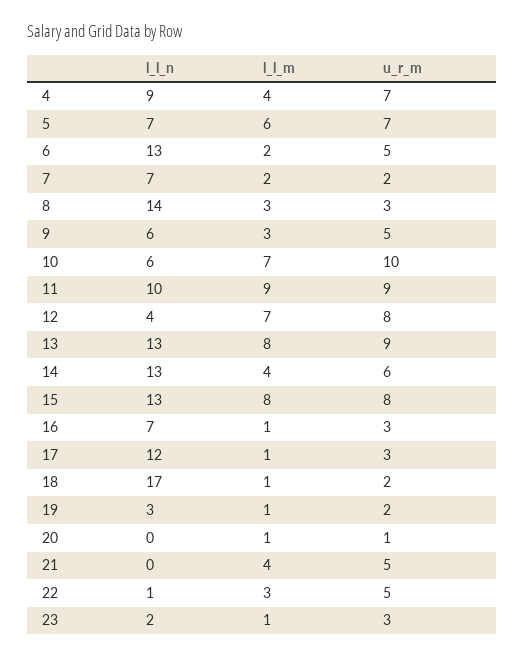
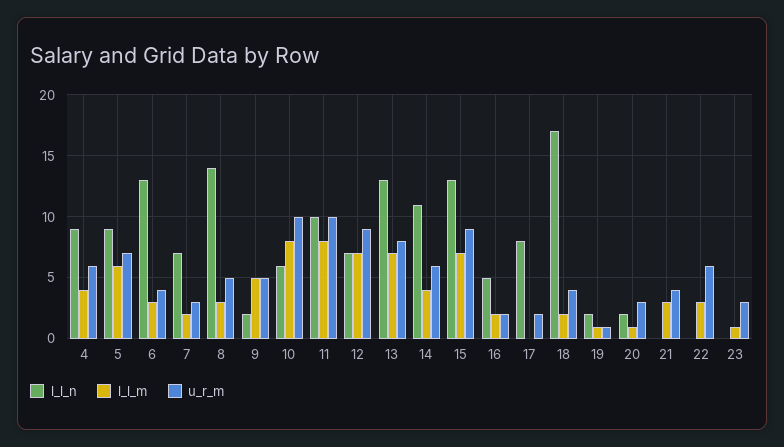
u_r_m, 4: 7 -> 6
l_l_n, 5: 7 -> 9
l_l_m, 6: 2 -> 3
u_r_m, 6: 5 -> 4
u_r_m, 7: 2 -> 3
u_r_m, 8: 3 -> 5
l_l_n, 9: 6 -> 2
l_l_m, 9: 3 -> 5
l_l_m, 10: 7 -> 8
l_l_m, 11: 9 -> 8
u_r_m, 11: 9 -> 10
l_l_n, 12: 4 -> 7
u_r_m, 12: 8 -> 9
l_l_m, 13: 8 -> 7
u_r_m, 13: 9 -> 8
l_l_n, 14: 13 -> 11
l_l_m, 15: 8 -> 7
u_r_m, 15: 8 -> 9
l_l_n, 16: 7 -> 5
l_l_m, 16: 1 -> 2
u_r_m, 16: 3 -> 2
l_l_n, 17: 12 -> 8
l_l_m, 17: 1 -> 0
u_r_m, 17: 3 -> 2
l_l_m, 18: 1 -> 2
u_r_m, 18: 2 -> 4
l_l_n, 19: 3 -> 2
u_r_m, 19: 2 -> 1
l_l_n, 20: 0 -> 2
u_r_m, 20: 1 -> 3
l_l_m, 21: 4 -> 3
u_r_m, 21: 5 -> 4
l_l_n, 22: 1 -> 0
u_r_m, 22: 5 -> 6
l_l_n, 23: 2 -> 0

